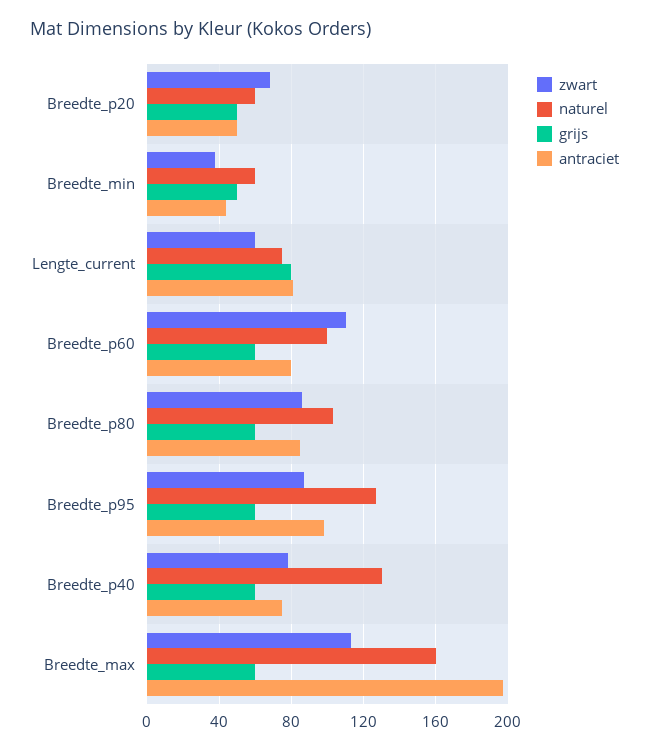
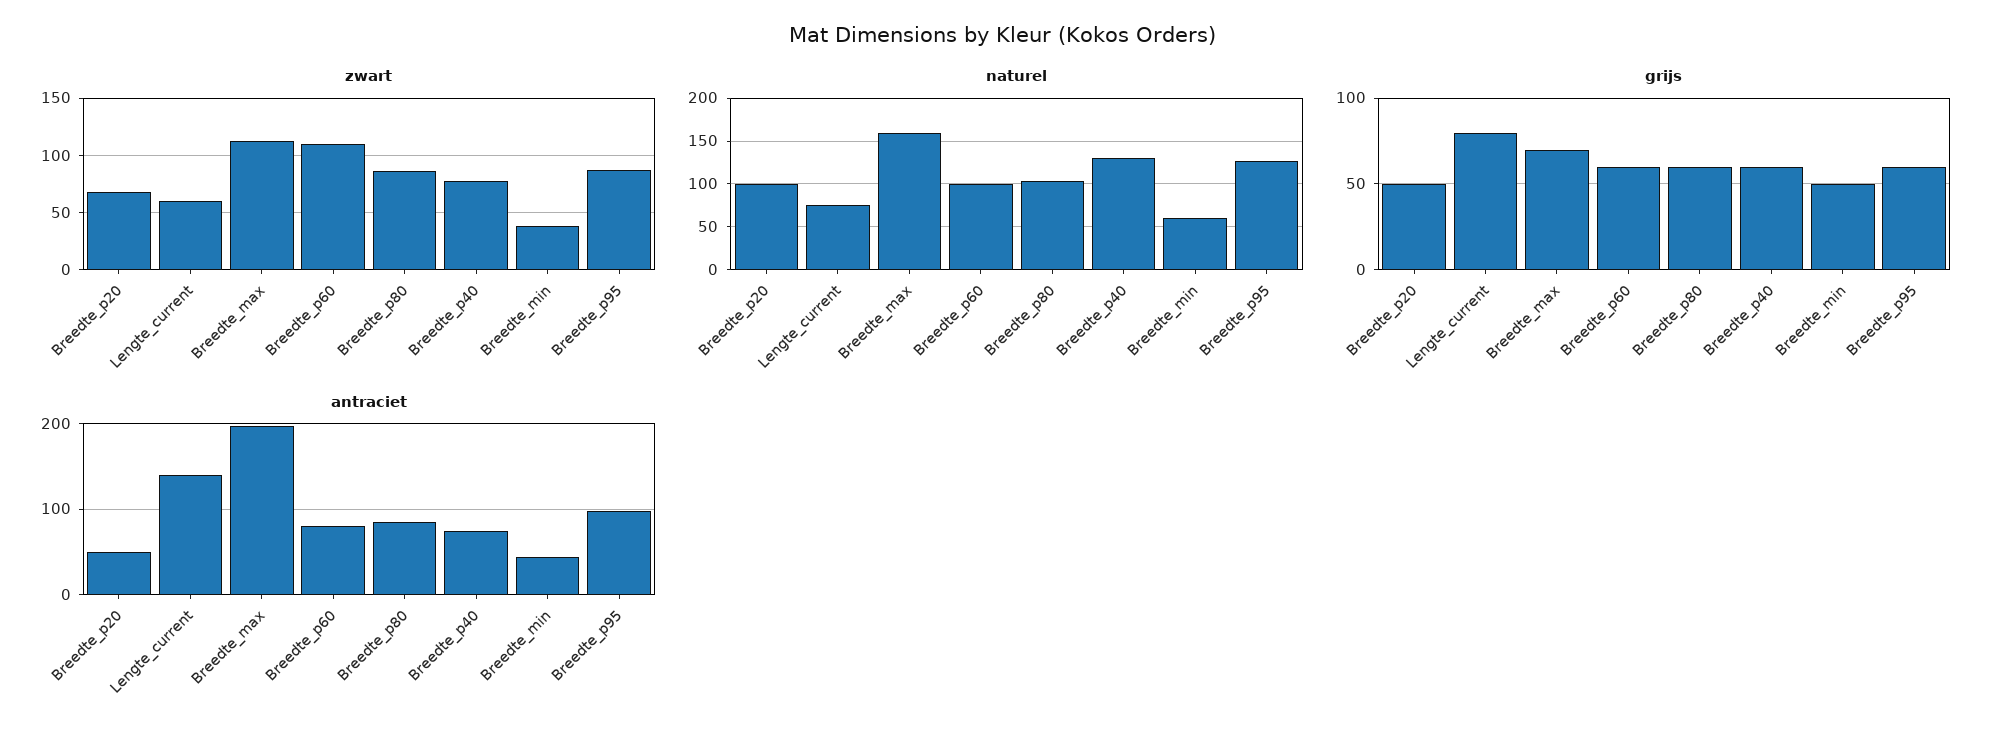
naturel, Breedte_p20: 60 -> 100
antraciet, Lengte_current: 80 -> 140
grijs, Breedte_max: 60 -> 70

